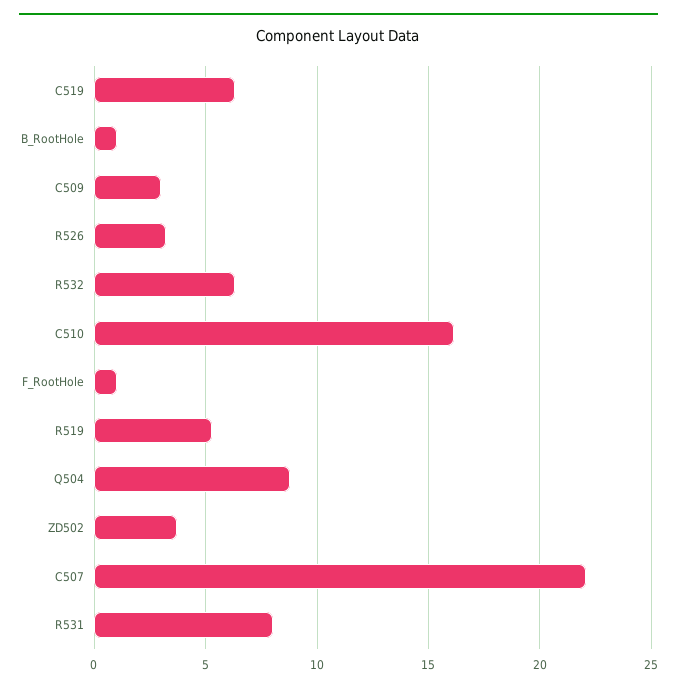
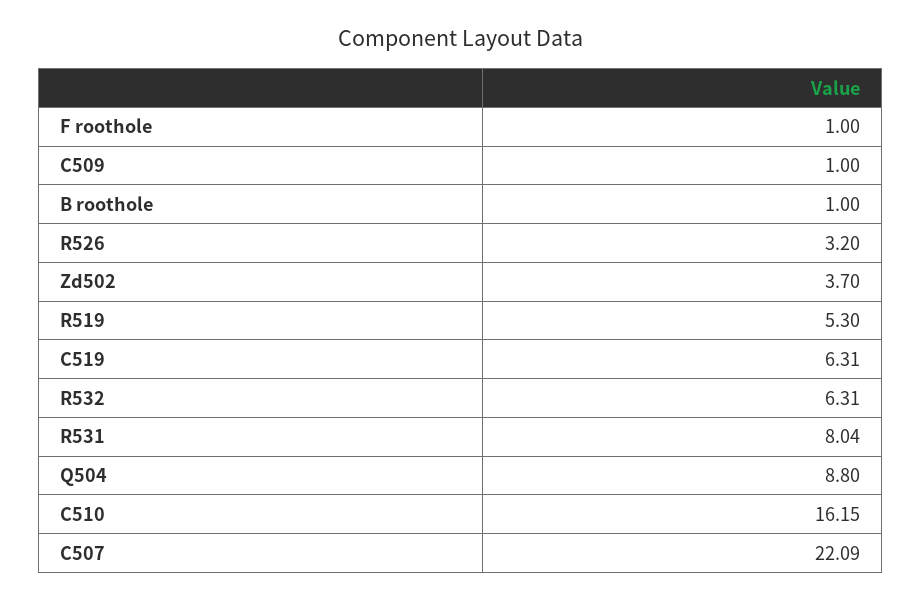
C509: 3 -> 1

